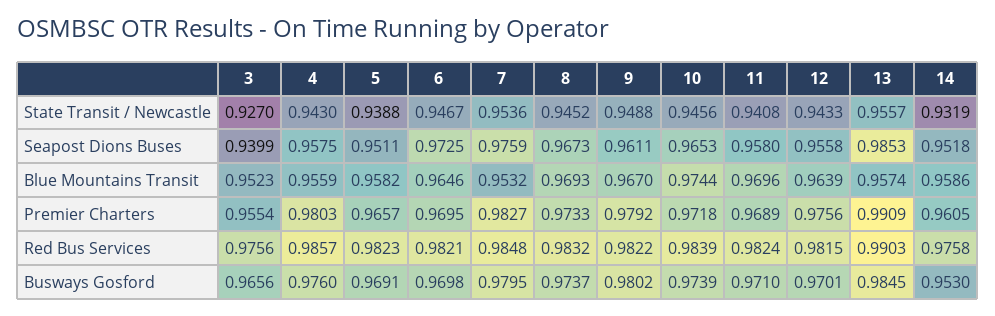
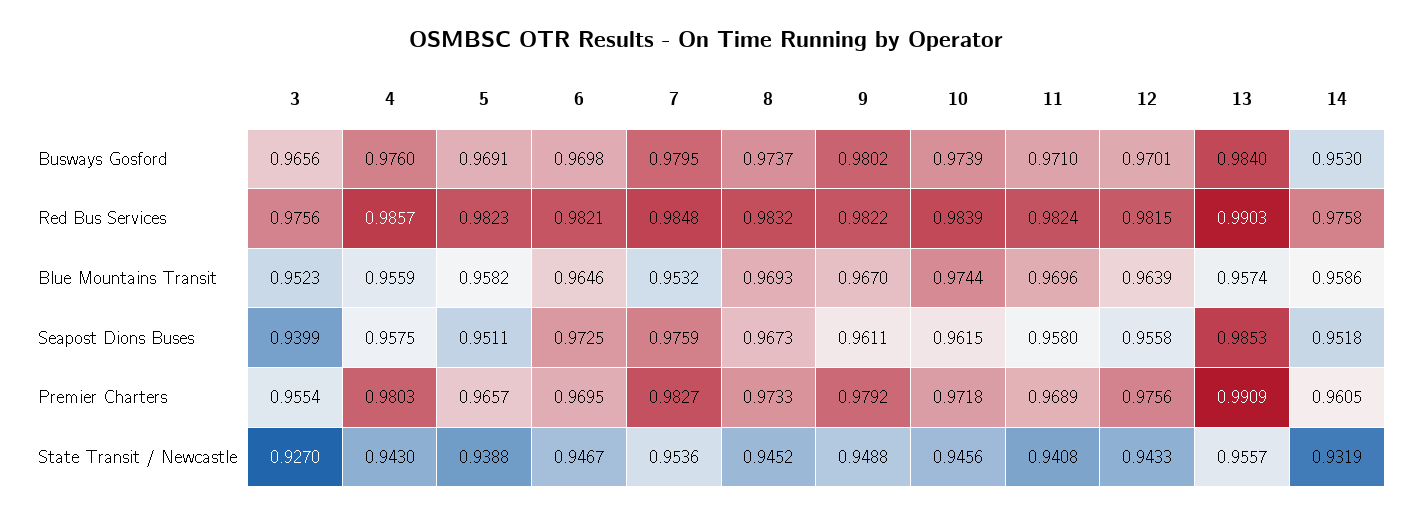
10, Seapost Dions Buses: 0.9653 -> 0.9615
13, Busways Gosford: 0.9845 -> 0.984

